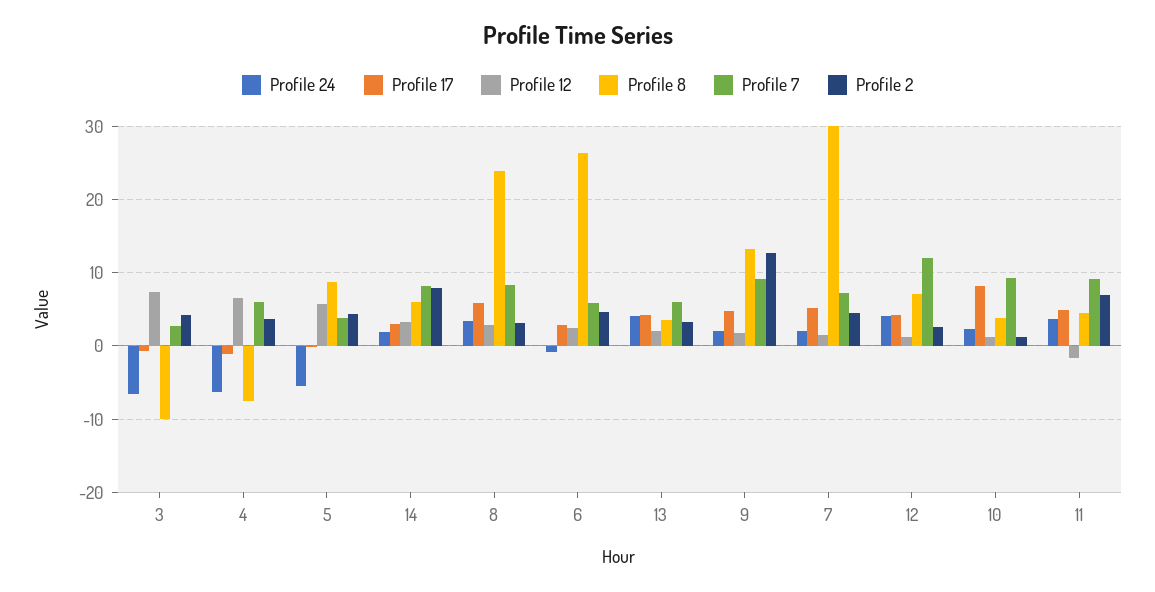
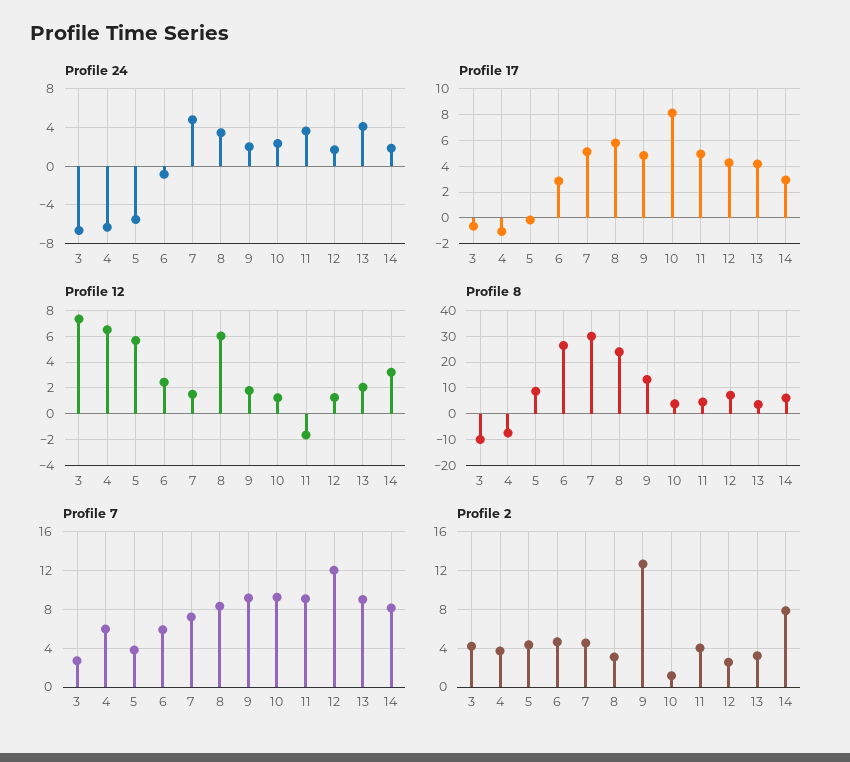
Profile 12, 8: 3 -> 6
Profile 7, 13: 6 -> 9
Profile 24, 7: 2 -> 5
Profile 24, 12: 4 -> 2
Profile 2, 11: 7 -> 4

